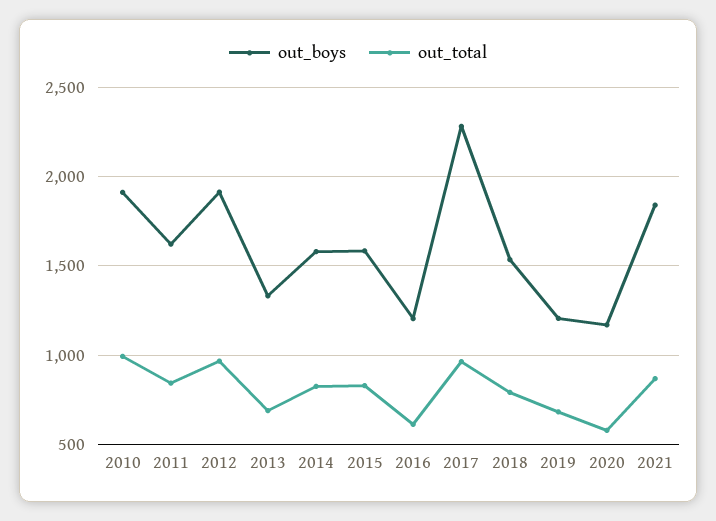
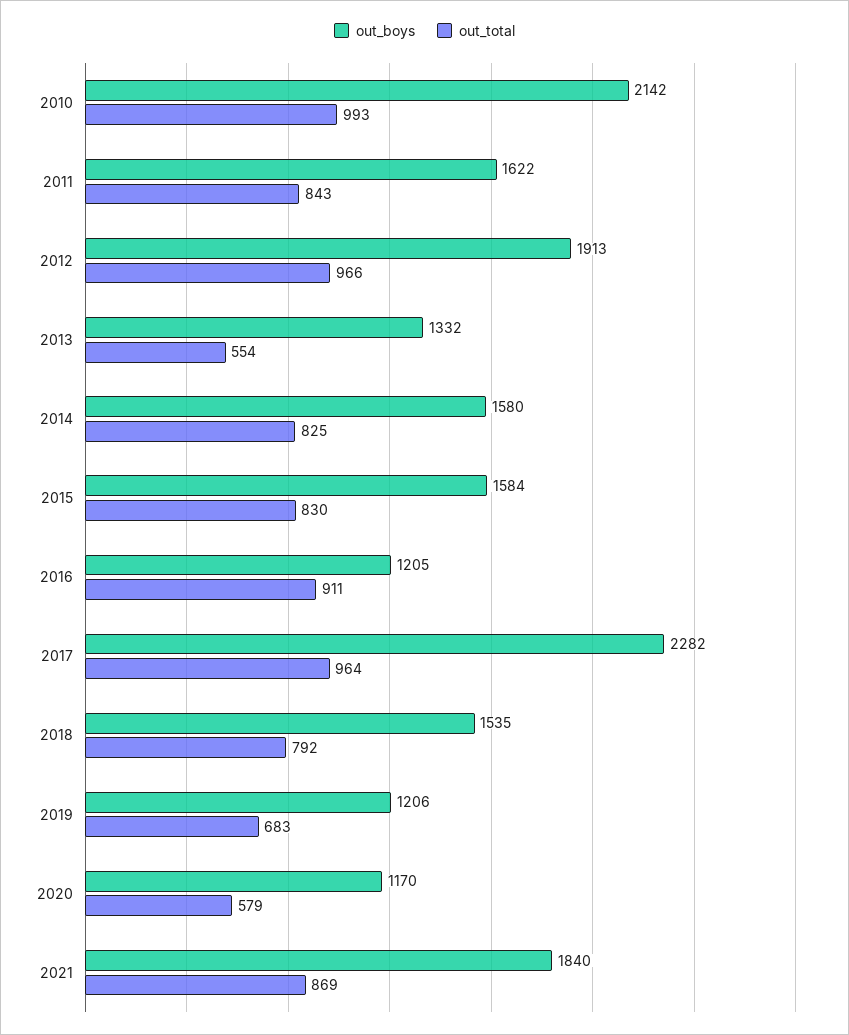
out_boys, 2010: 1900 -> 2142
out_total, 2013: 700 -> 554
out_total, 2016: 600 -> 911

